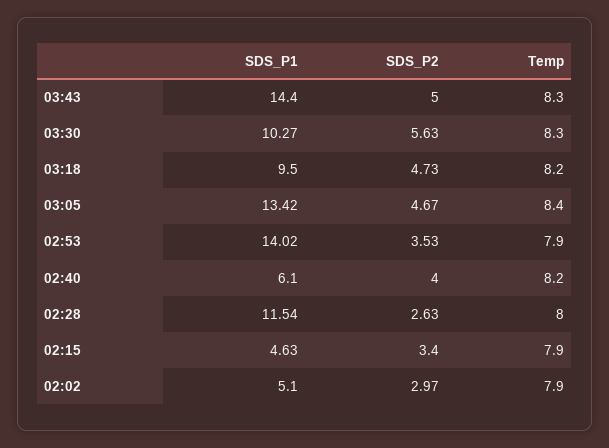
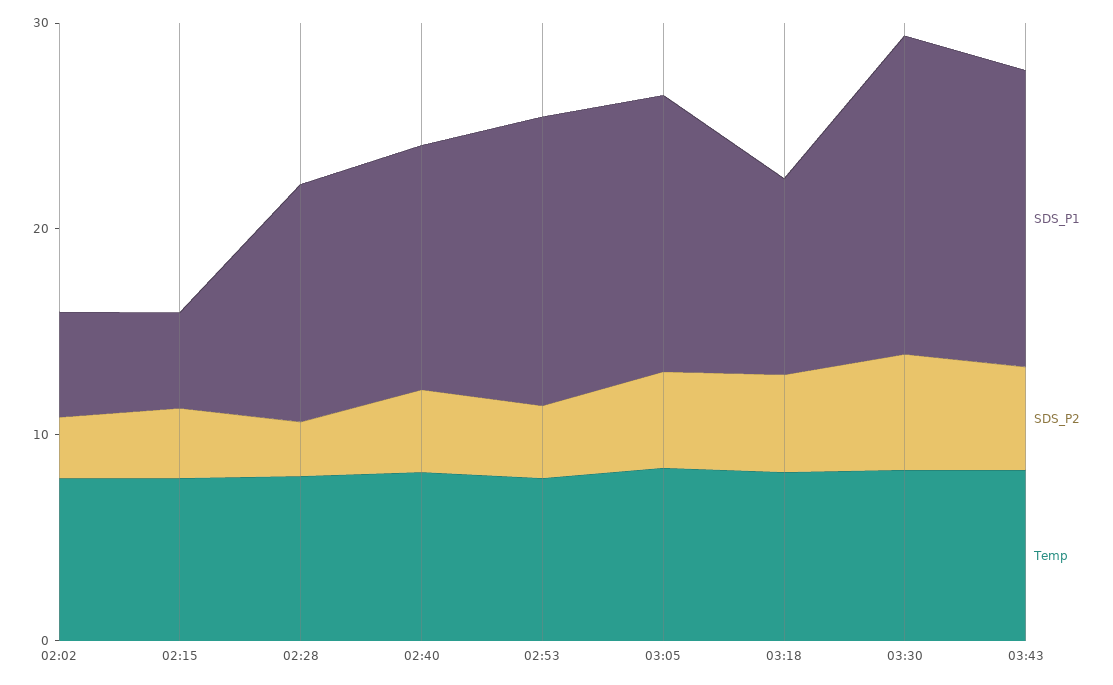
SDS_P1, 03:30: 10.27 -> 16
SDS_P1, 02:40: 6.1 -> 12

